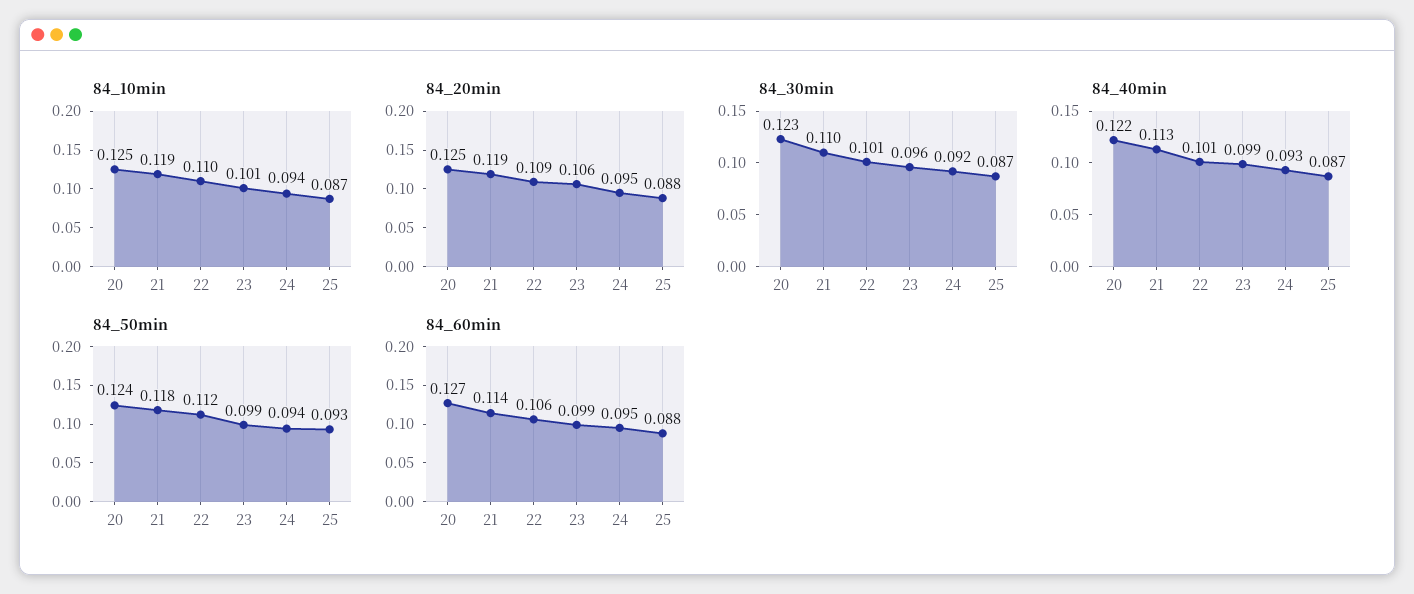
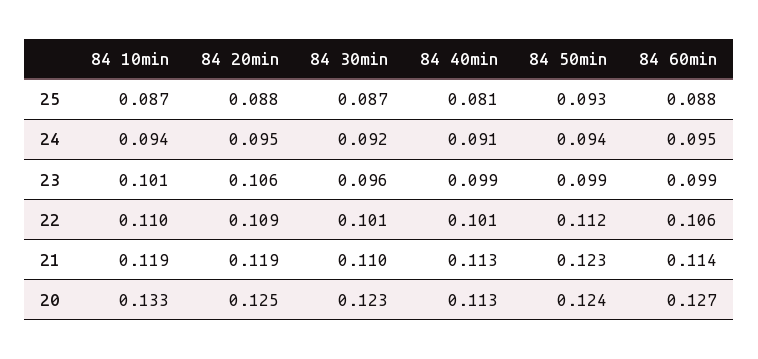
84_10min, 20: 0.125 -> 0.133
84_40min, 20: 0.122 -> 0.113
84_40min, 24: 0.093 -> 0.091
84_40min, 25: 0.087 -> 0.081
84_50min, 21: 0.118 -> 0.123

